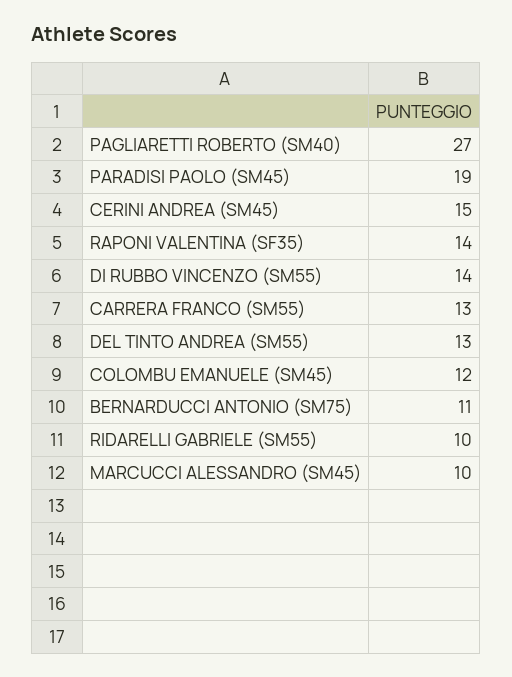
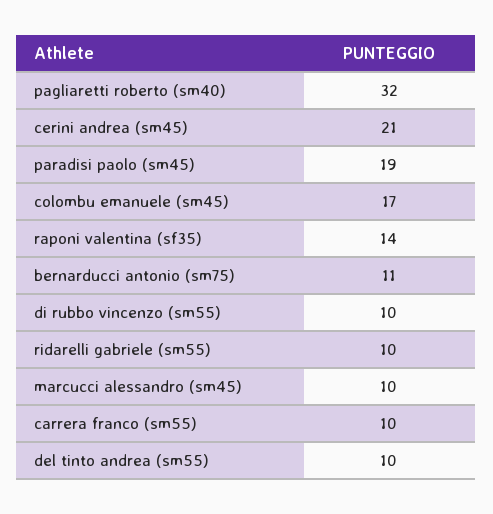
PAGLIARETTI ROBERTO (SM40): 27 -> 32
CERINI ANDREA (SM45): 15 -> 21
DI RUBBO VINCENZO (SM55): 14 -> 10
CARRERA FRANCO (SM55): 13 -> 10
DEL TINTO ANDREA (SM55): 13 -> 10
COLOMBU EMANUELE (SM45): 12 -> 17

